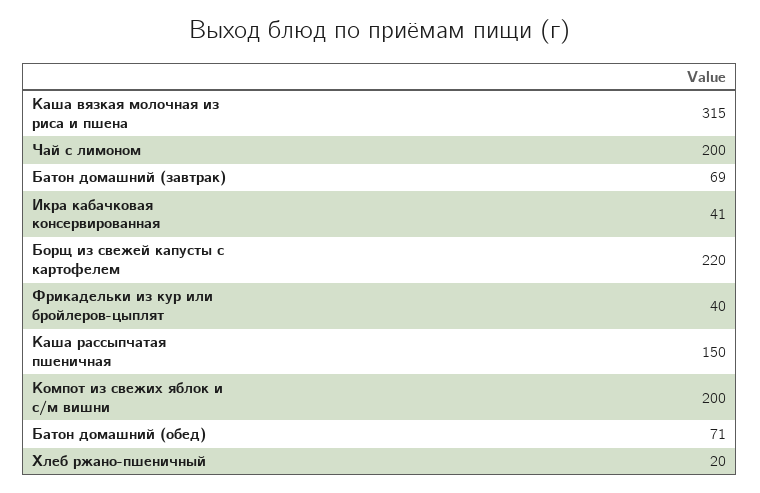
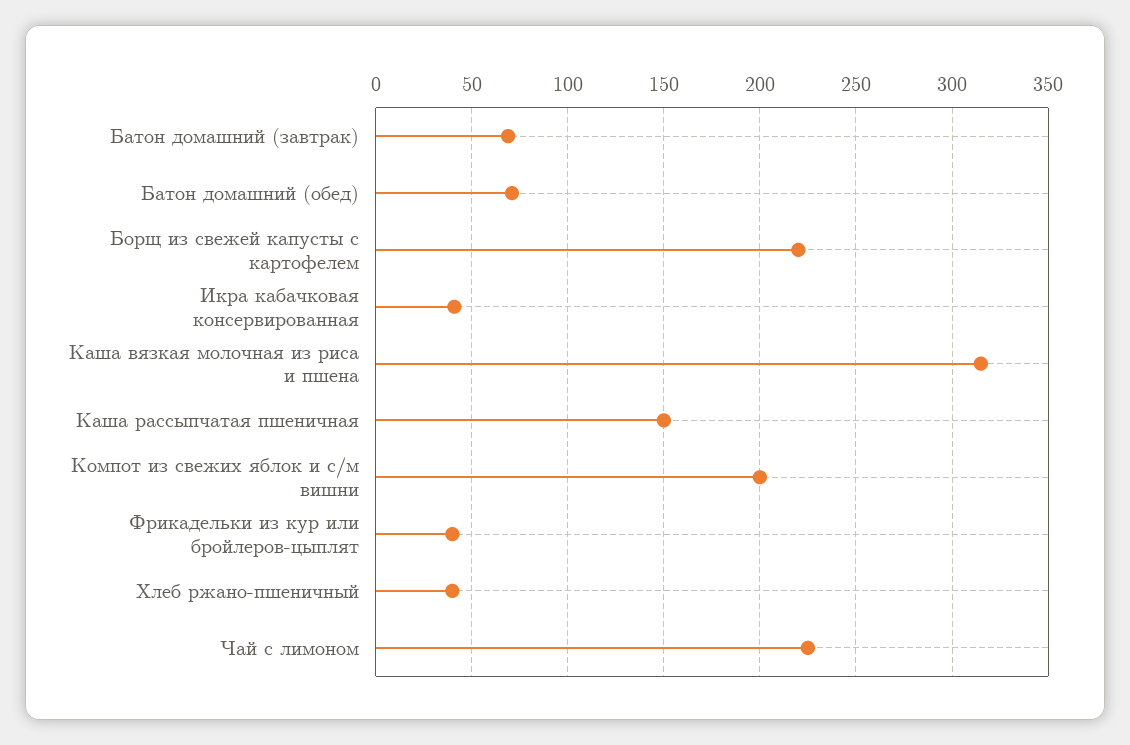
Чай с лимоном: 200 -> 225
Хлеб ржано-пшеничный: 20 -> 40

